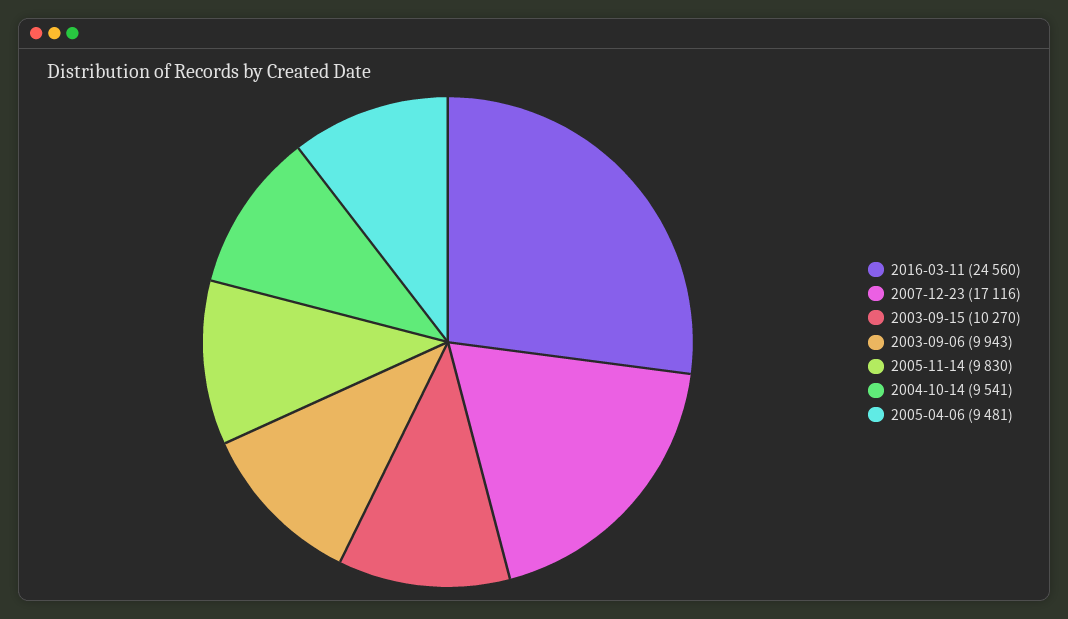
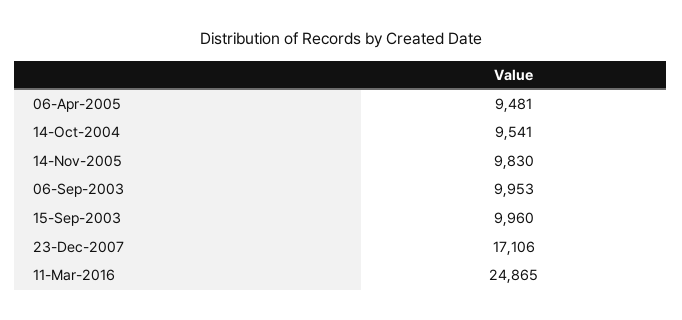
2016-03-11: 24560 -> 24865
2007-12-23: 17116 -> 17106
2003-09-15: 10270 -> 9960
2003-09-06: 9943 -> 9953

